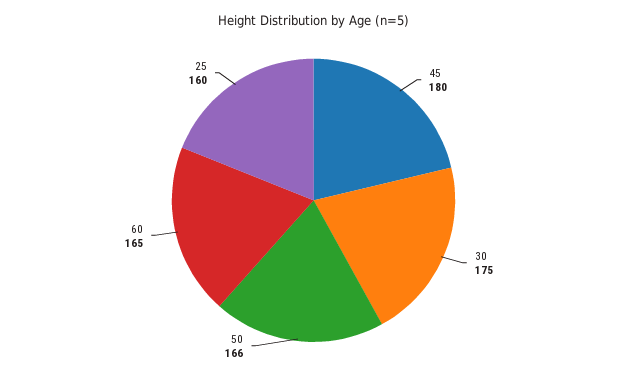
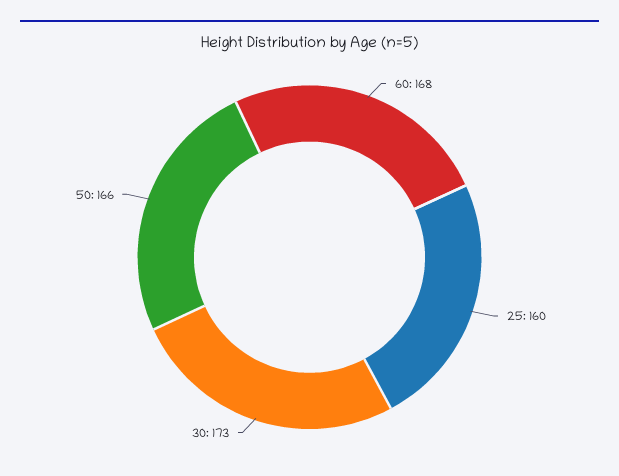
45: 180 -> none
30: 175 -> 173
60: 165 -> 168

